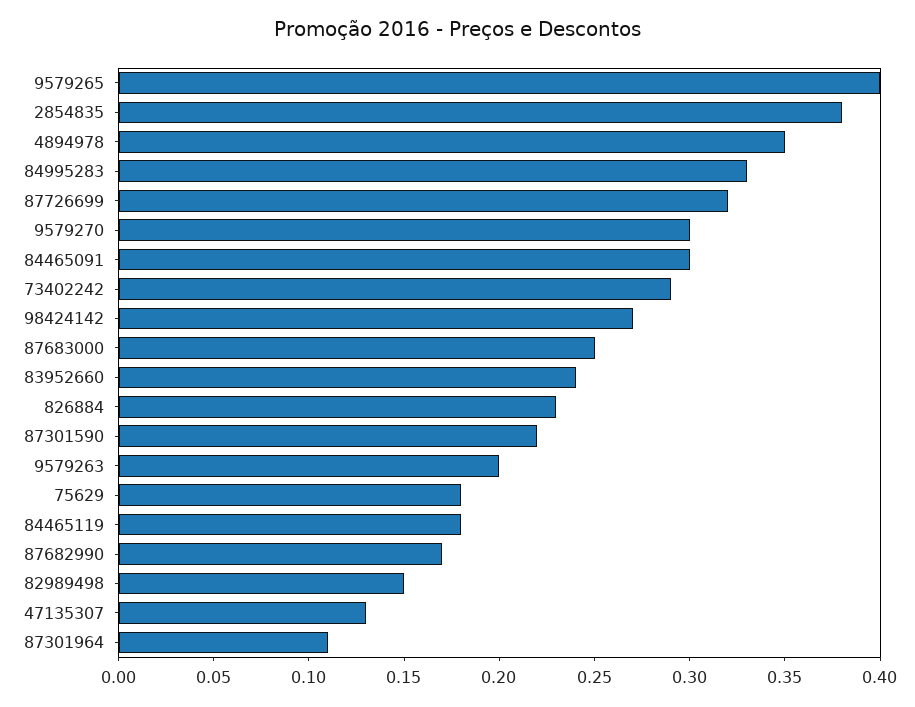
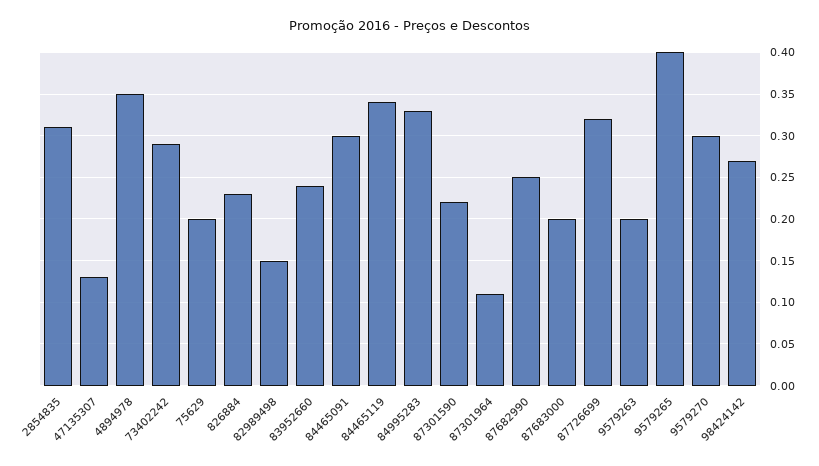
2854835: 0.38 -> 0.31
87683000: 0.25 -> 0.2
75629: 0.18 -> 0.2
84465119: 0.18 -> 0.34
87682990: 0.17 -> 0.25

